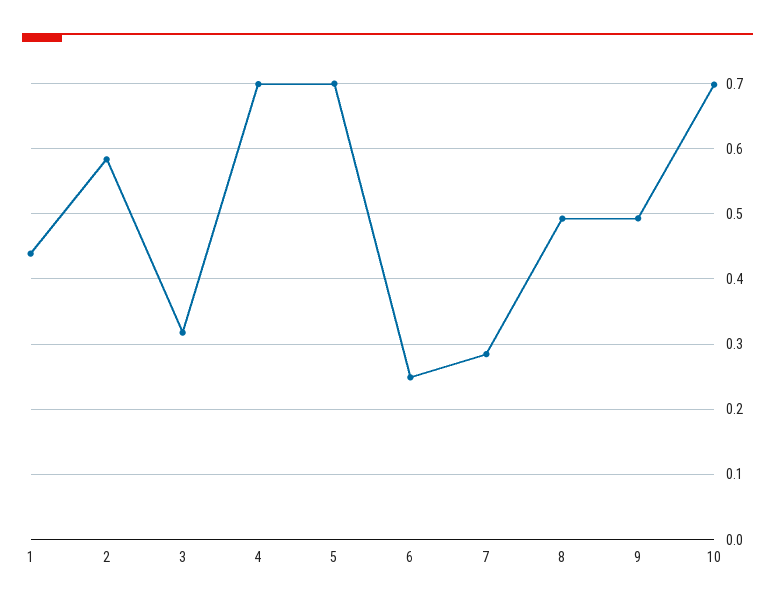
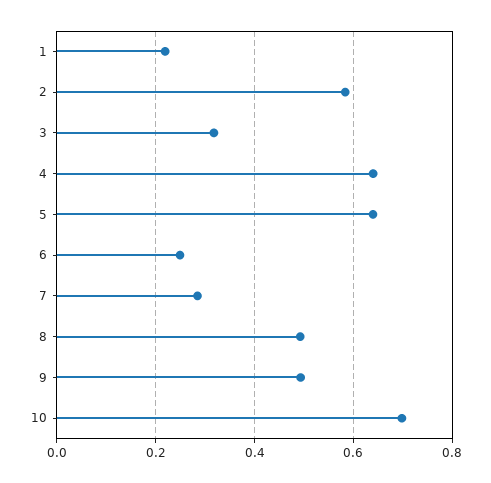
1: 0.44 -> 0.22
4: 0.7 -> 0.64
5: 0.7 -> 0.64

